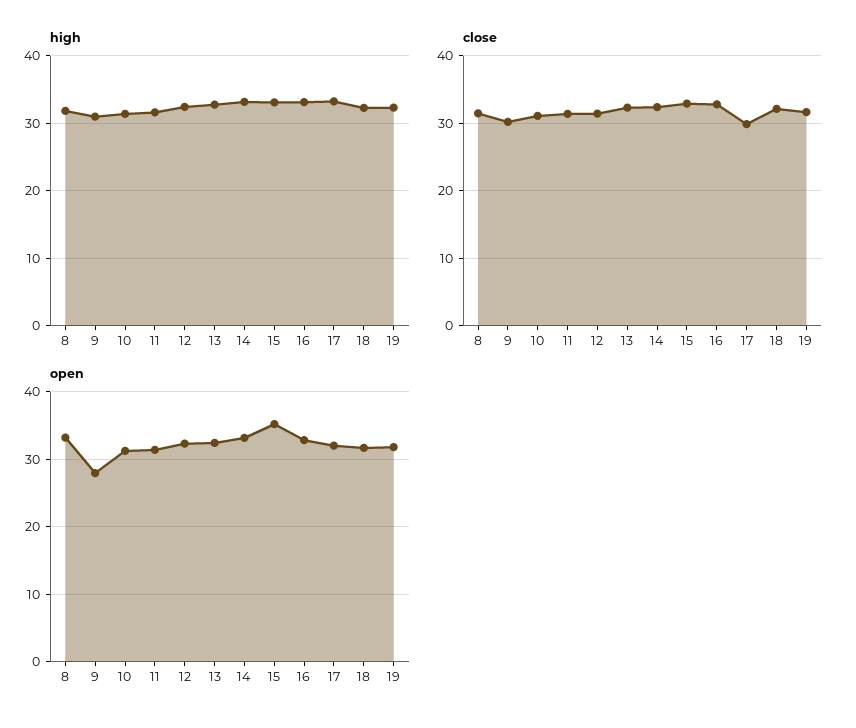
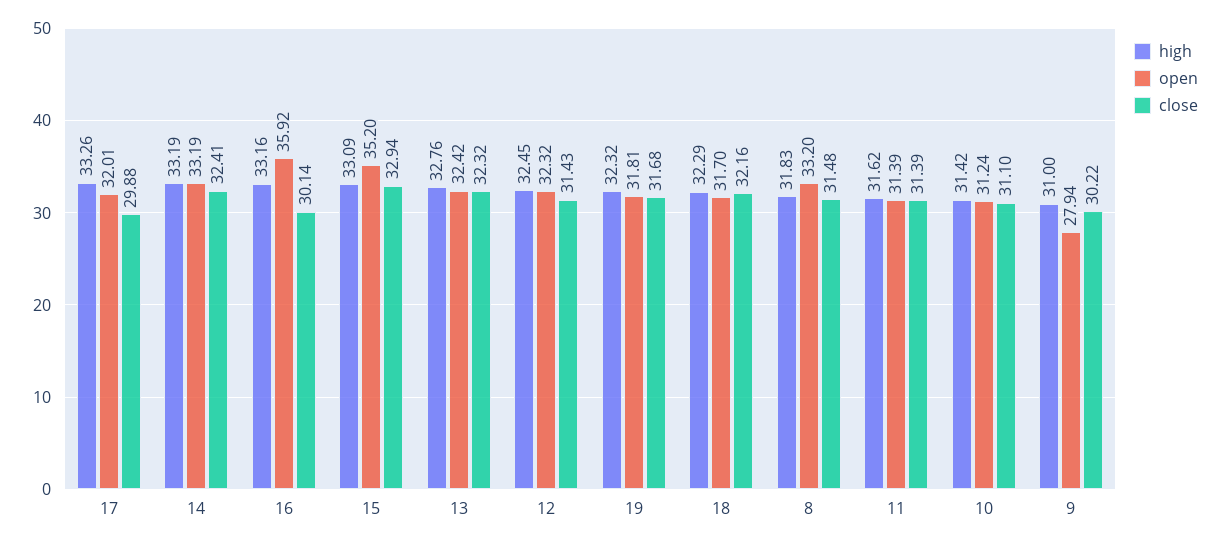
close, 16: 33 -> 30.14
open, 16: 33 -> 35.92

